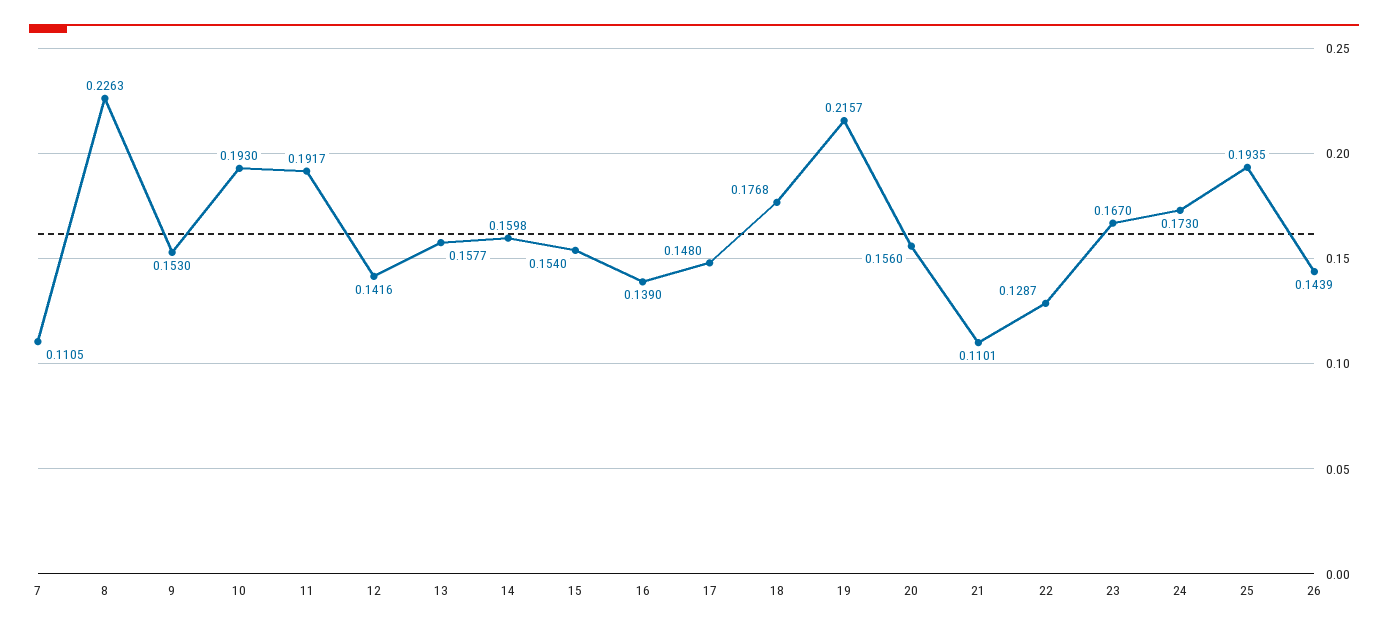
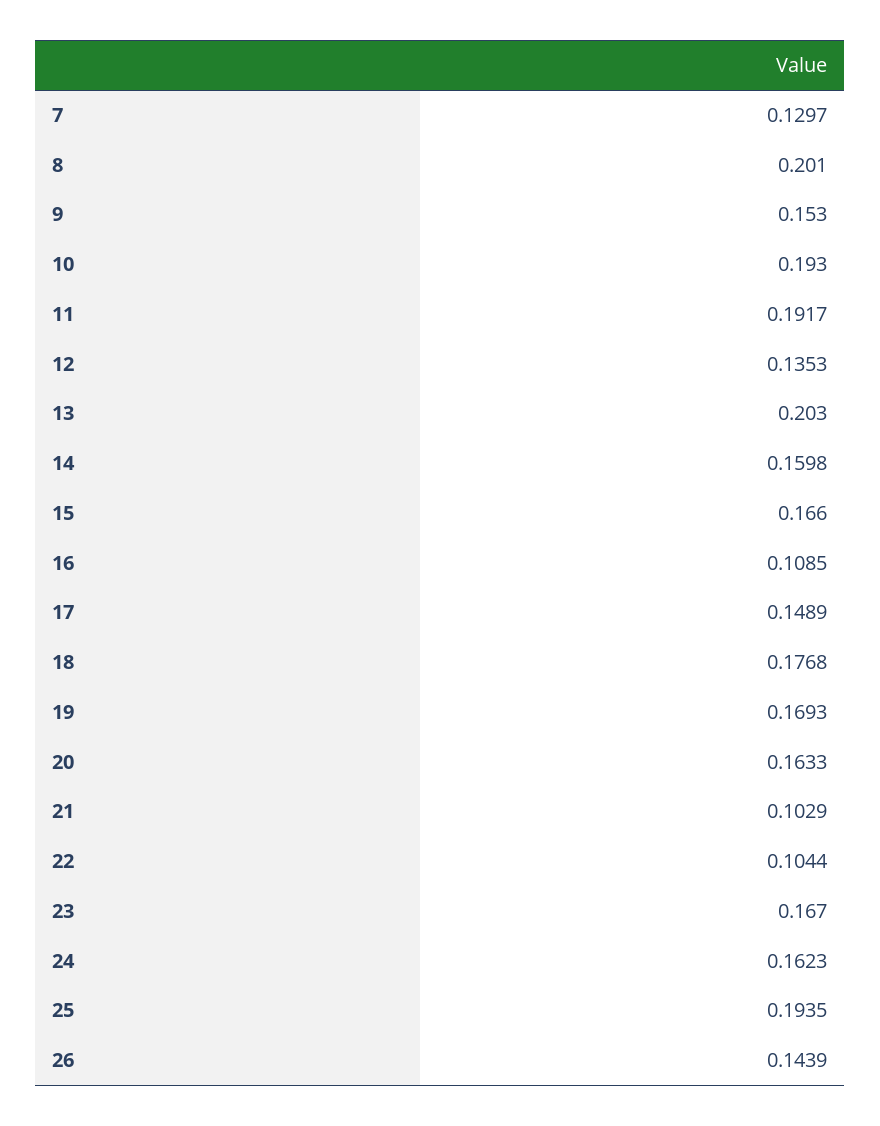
7: 0.1105 -> 0.1297
8: 0.2263 -> 0.201
12: 0.1416 -> 0.1353
13: 0.1577 -> 0.203
15: 0.154 -> 0.166
16: 0.139 -> 0.1085
17: 0.148 -> 0.1489
19: 0.2157 -> 0.1693
20: 0.156 -> 0.1633
21: 0.1101 -> 0.1029
22: 0.1287 -> 0.1044
24: 0.173 -> 0.1623

